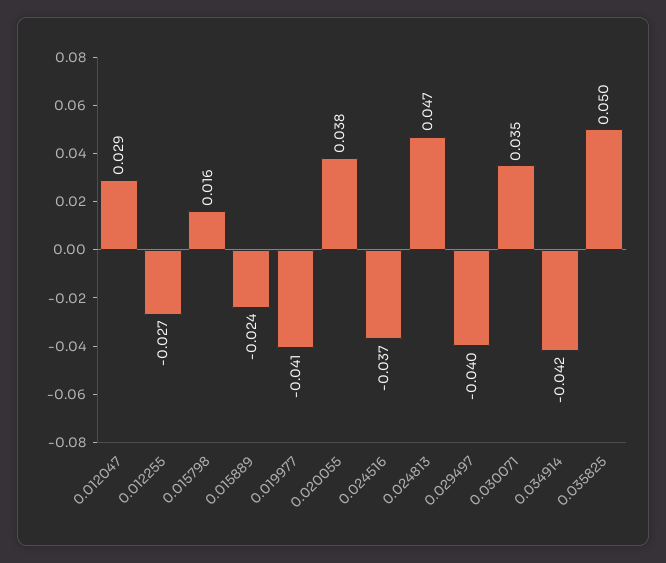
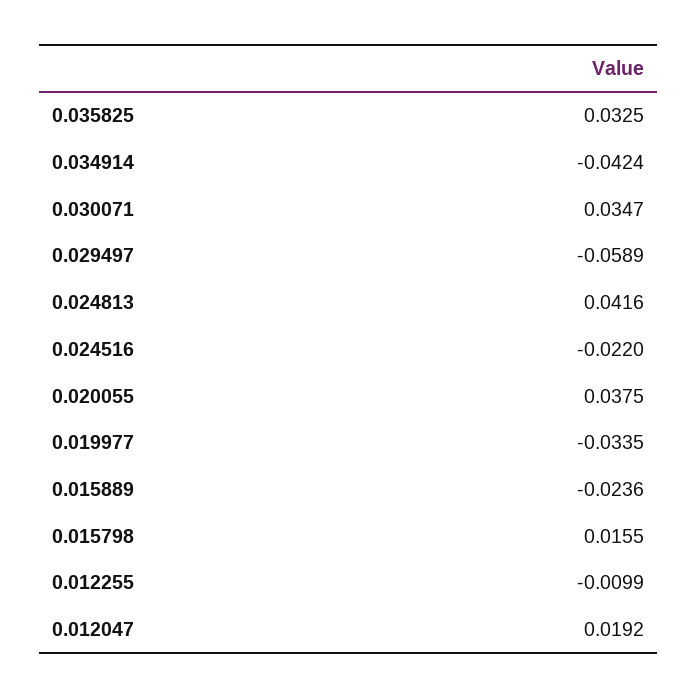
0.012047: 0.029 -> 0.0192
0.012255: -0.027 -> -0.0099
0.019977: -0.041 -> -0.0335
0.024516: -0.037 -> -0.022
0.024813: 0.047 -> 0.0416
0.029497: -0.04 -> -0.0589
0.035825: 0.05 -> 0.0325

